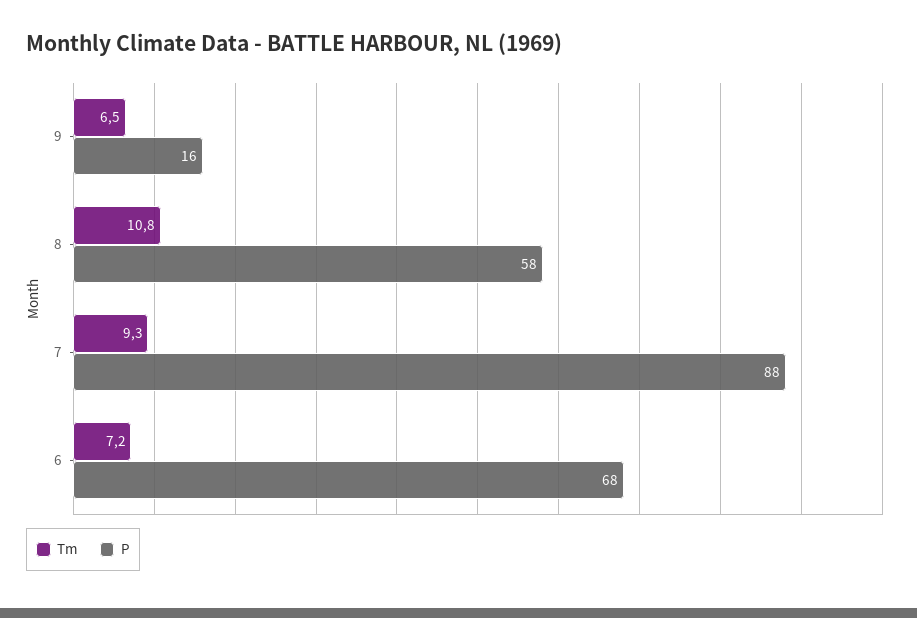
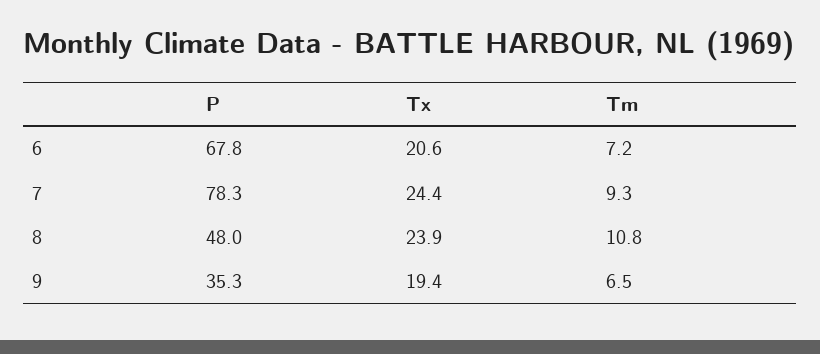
P, 9: 16 -> 35.3
P, 8: 58 -> 48
P, 7: 88 -> 78.3
Tx, 6: none -> 20.6
Tx, 7: none -> 24.4
Tx, 8: none -> 23.9
Tx, 9: none -> 19.4

